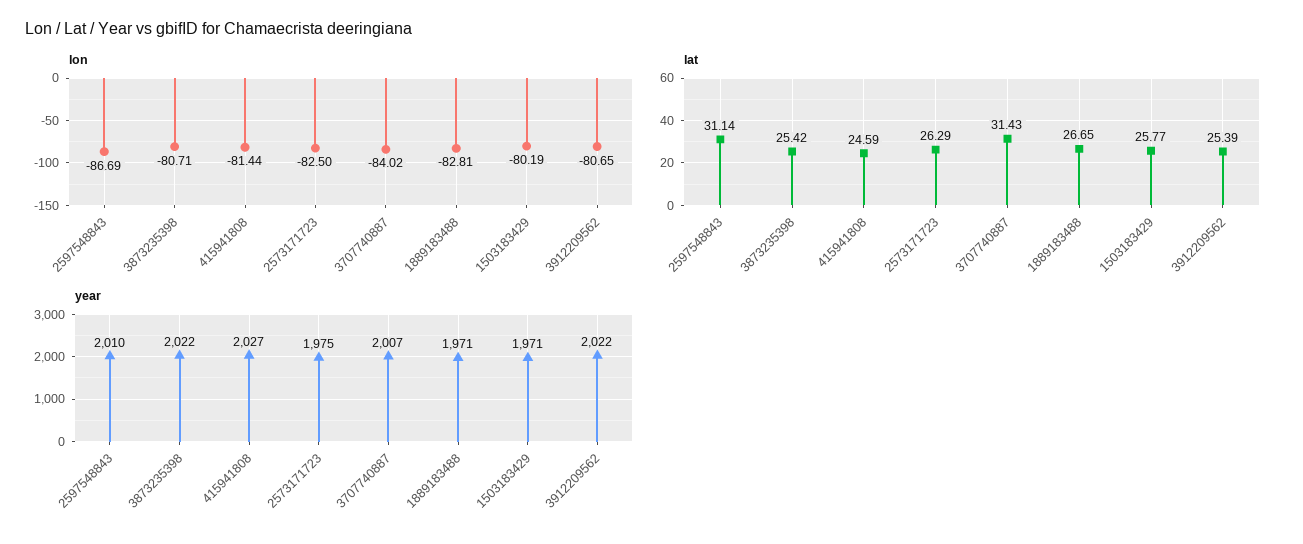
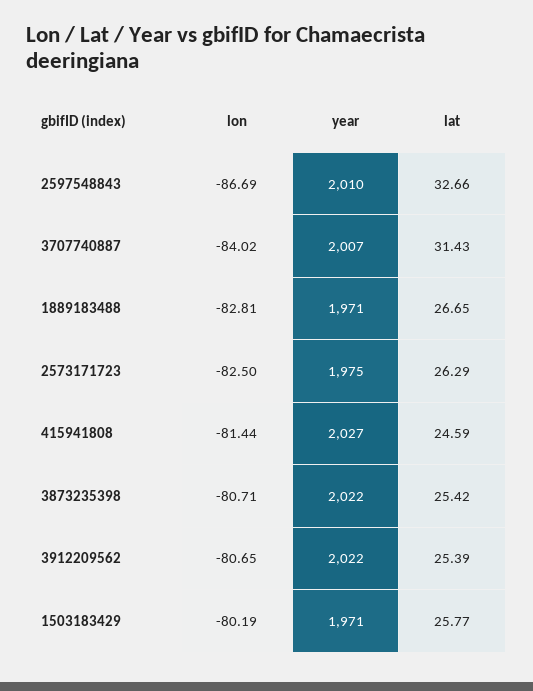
lat, 2597548843: 31.14 -> 32.66

